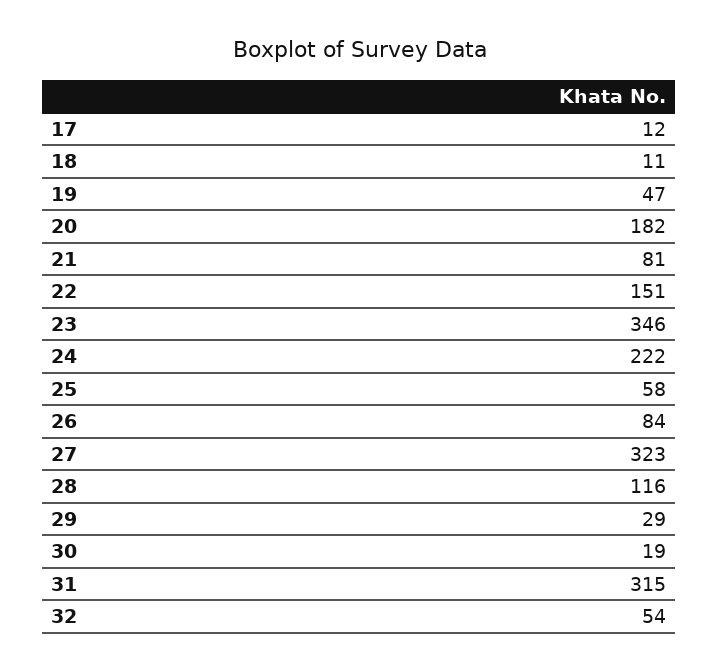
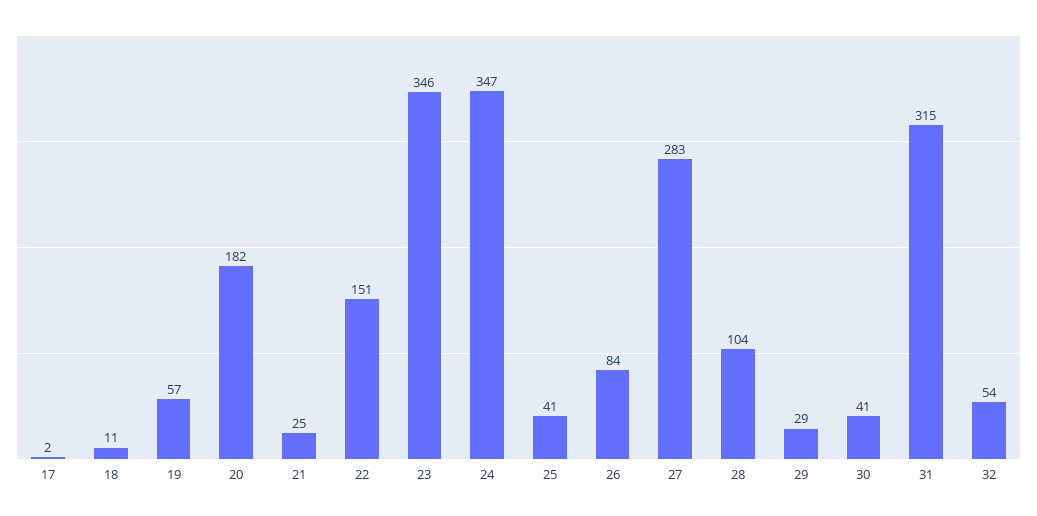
17: 12 -> 2
19: 47 -> 57
21: 81 -> 25
24: 222 -> 347
25: 58 -> 41
27: 323 -> 283
28: 116 -> 104
30: 19 -> 41

